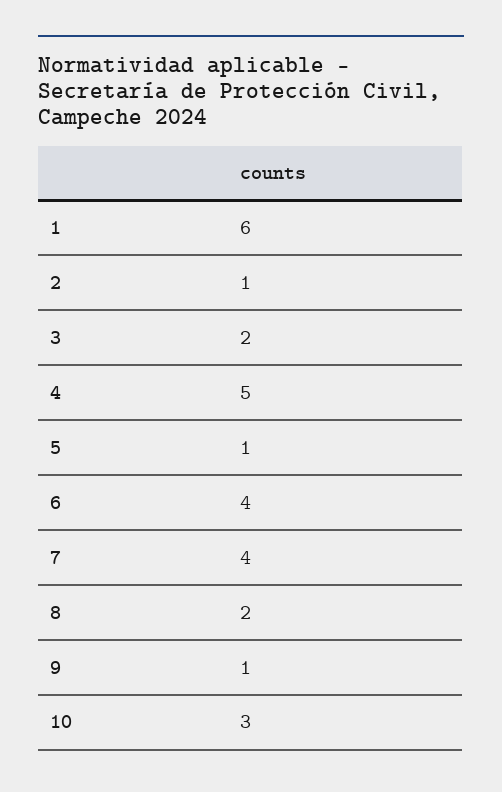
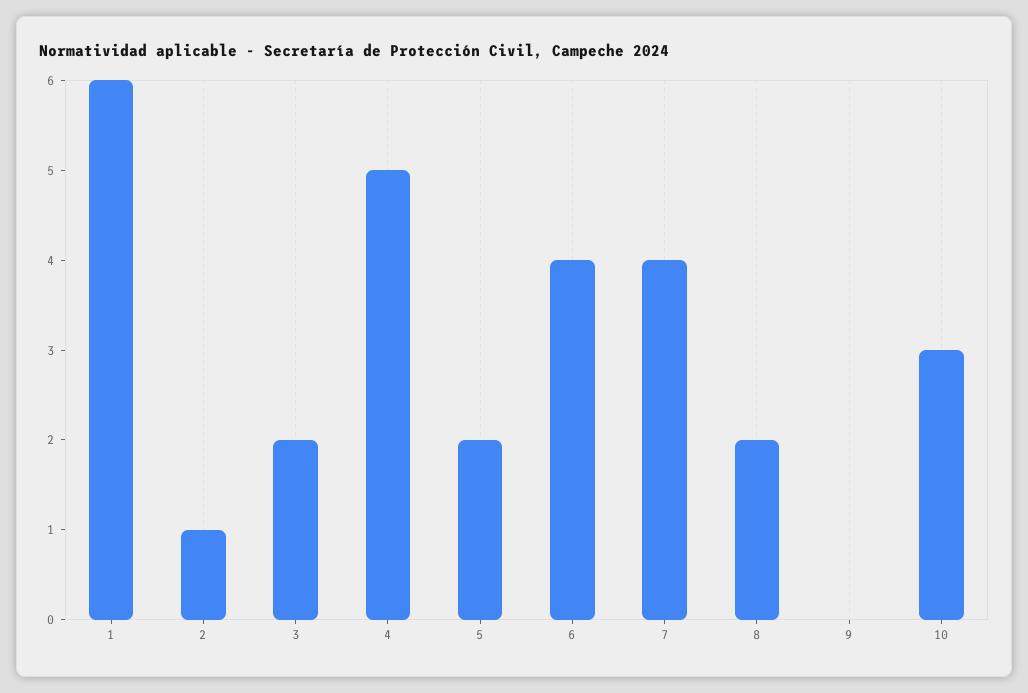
5: 1 -> 2
9: 1 -> 0

